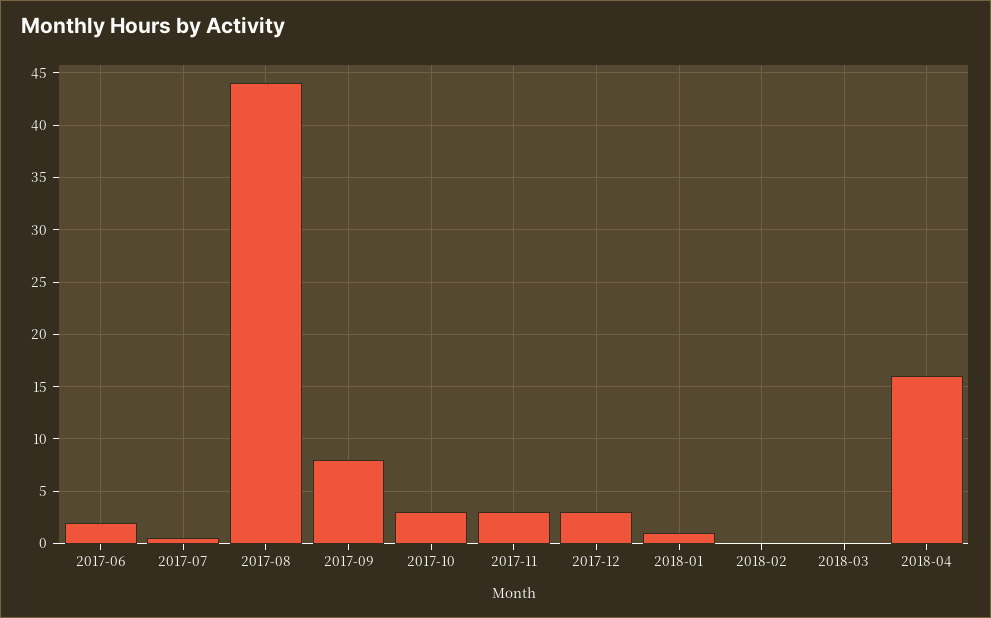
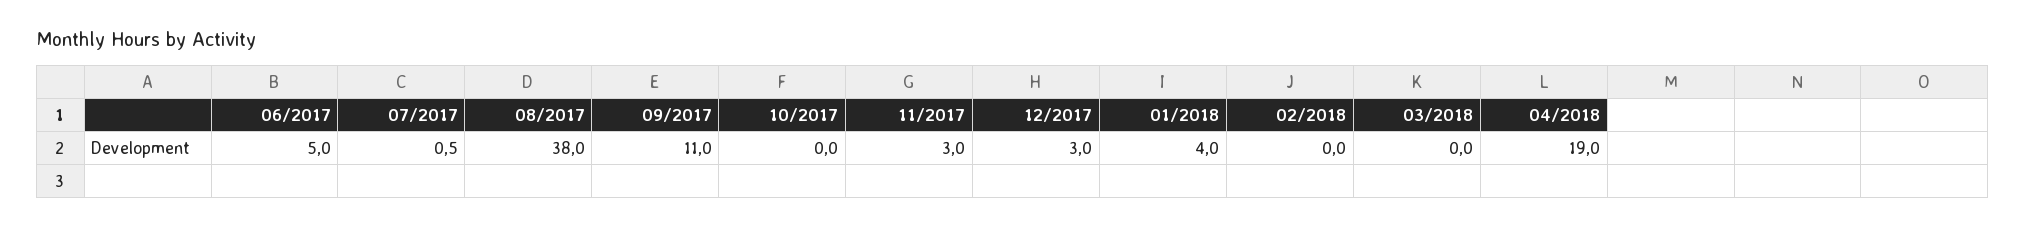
2017-06: 2 -> 5
2017-08: 44 -> 38
2017-09: 8 -> 11
2017-10: 3 -> 0
2018-01: 1 -> 4
2018-04: 16 -> 19

